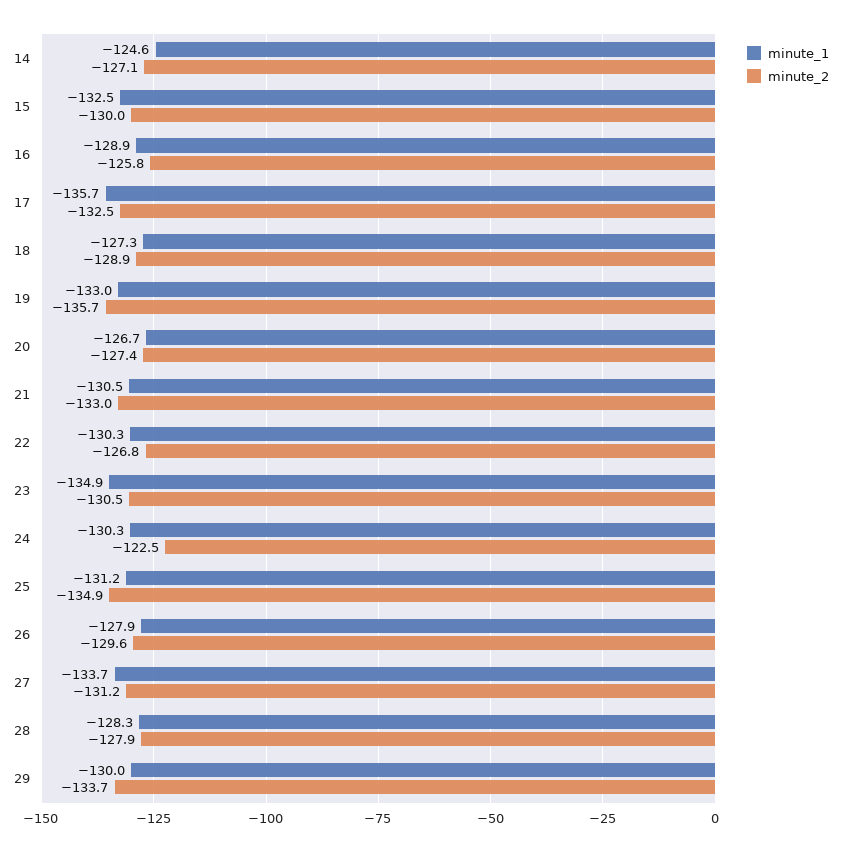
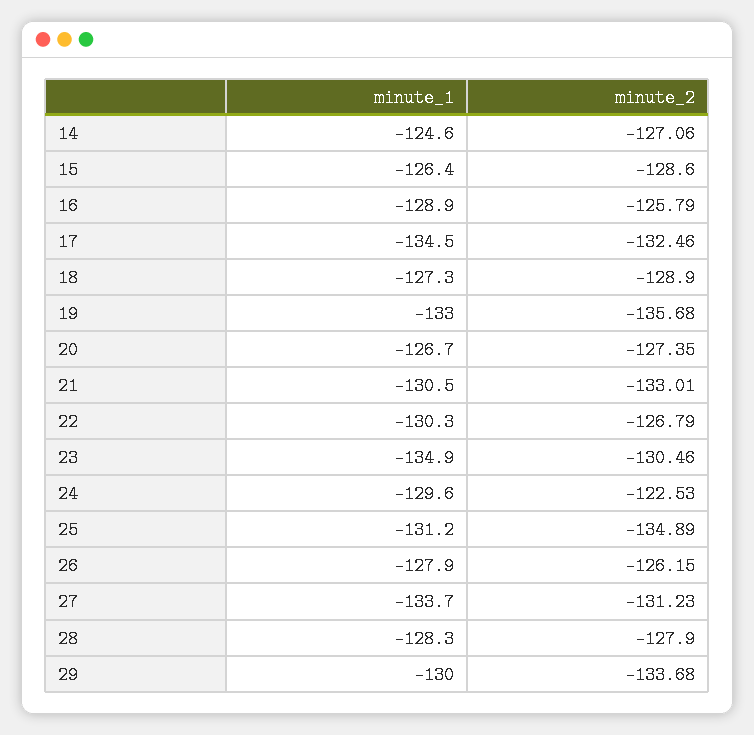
minute_1, 15: -132.5 -> -126.4
minute_2, 15: -130 -> -128.6
minute_1, 17: -135.7 -> -134.5
minute_1, 24: -130.3 -> -129.6
minute_2, 26: -129.6 -> -126.15

